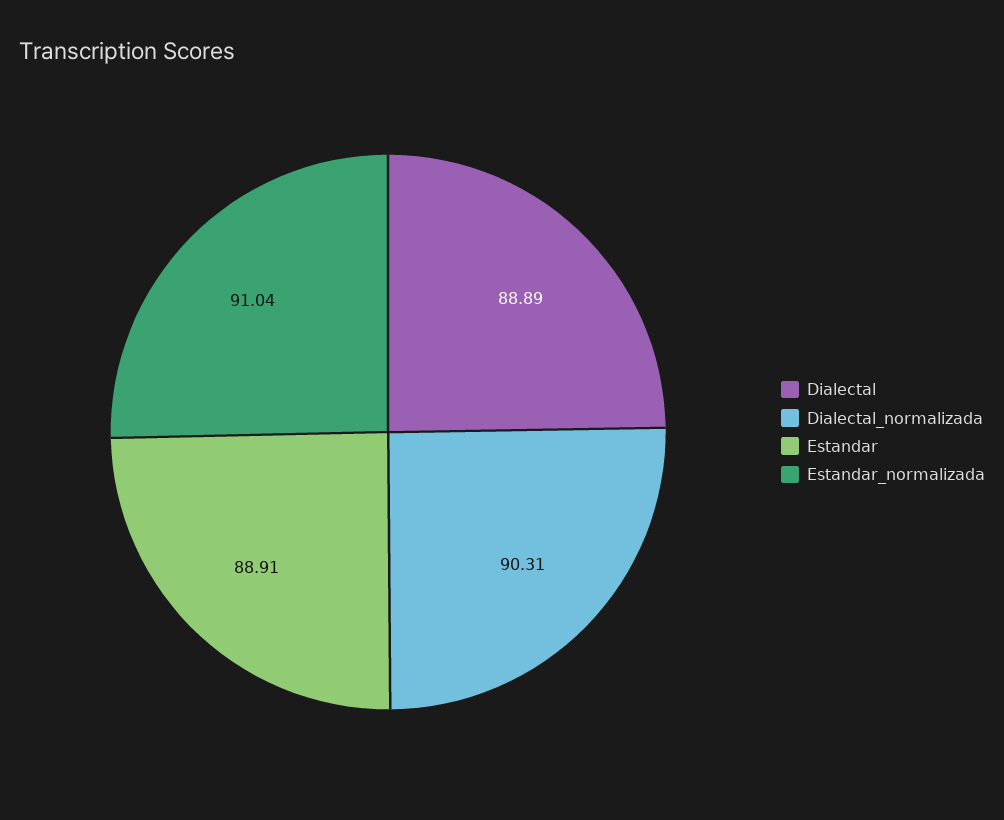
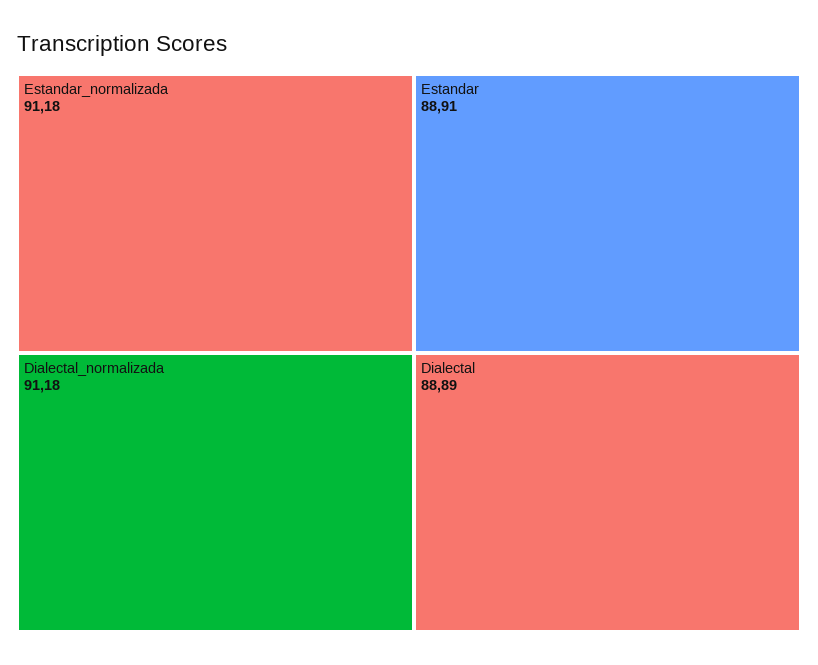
Dialectal_normalizada: 90.31 -> 91.18
Estandar_normalizada: 91.04 -> 91.18

